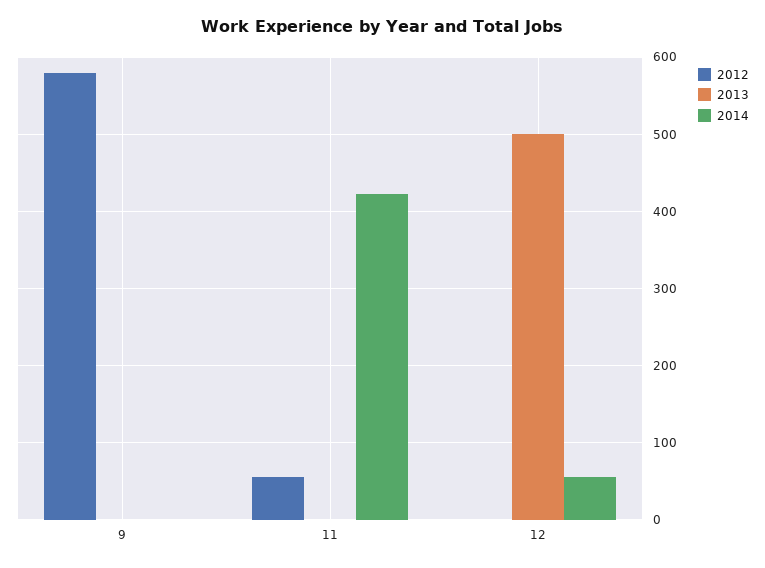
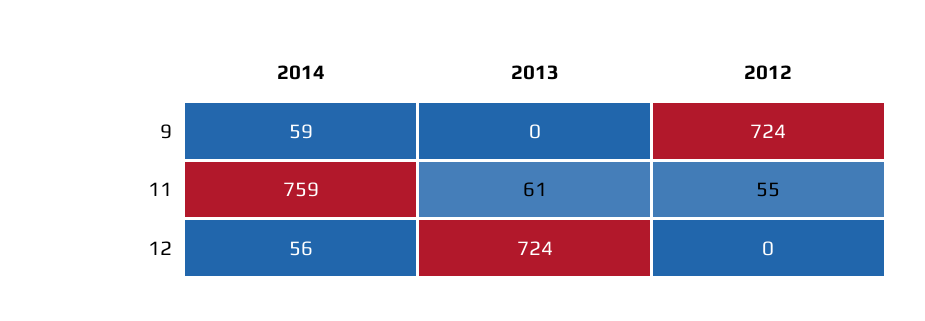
2012, 9: 580 -> 724
2014, 9: 0 -> 59
2013, 11: 0 -> 61
2014, 11: 420 -> 759
2013, 12: 500 -> 724

